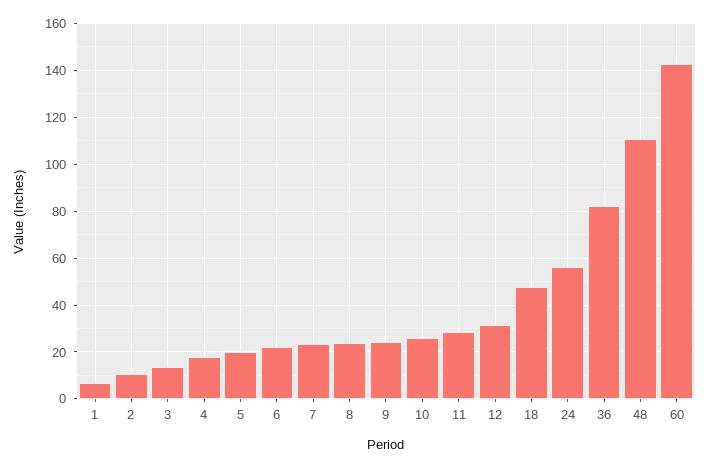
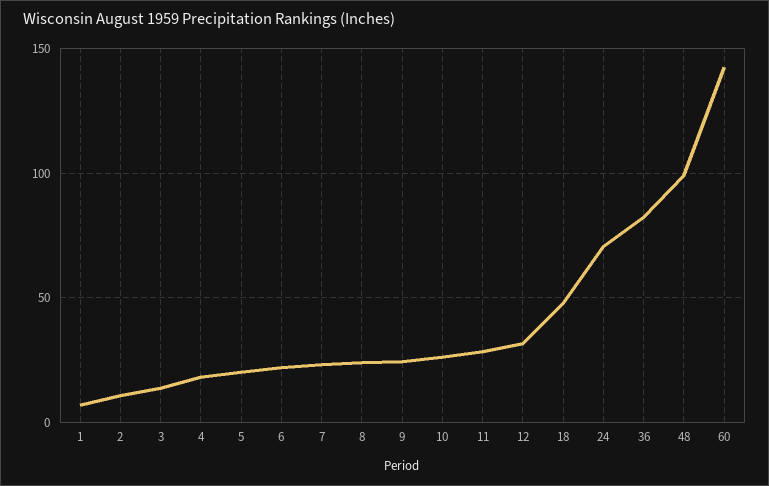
24: 55 -> 70
48: 110 -> 100

